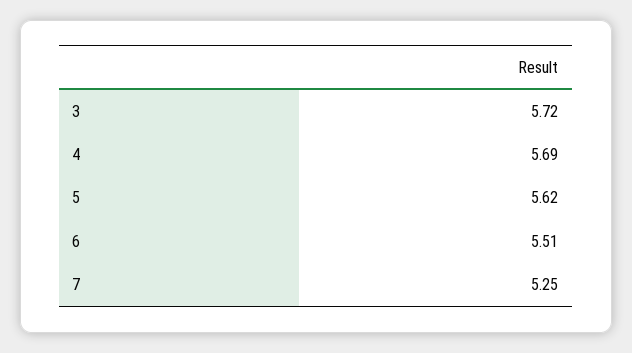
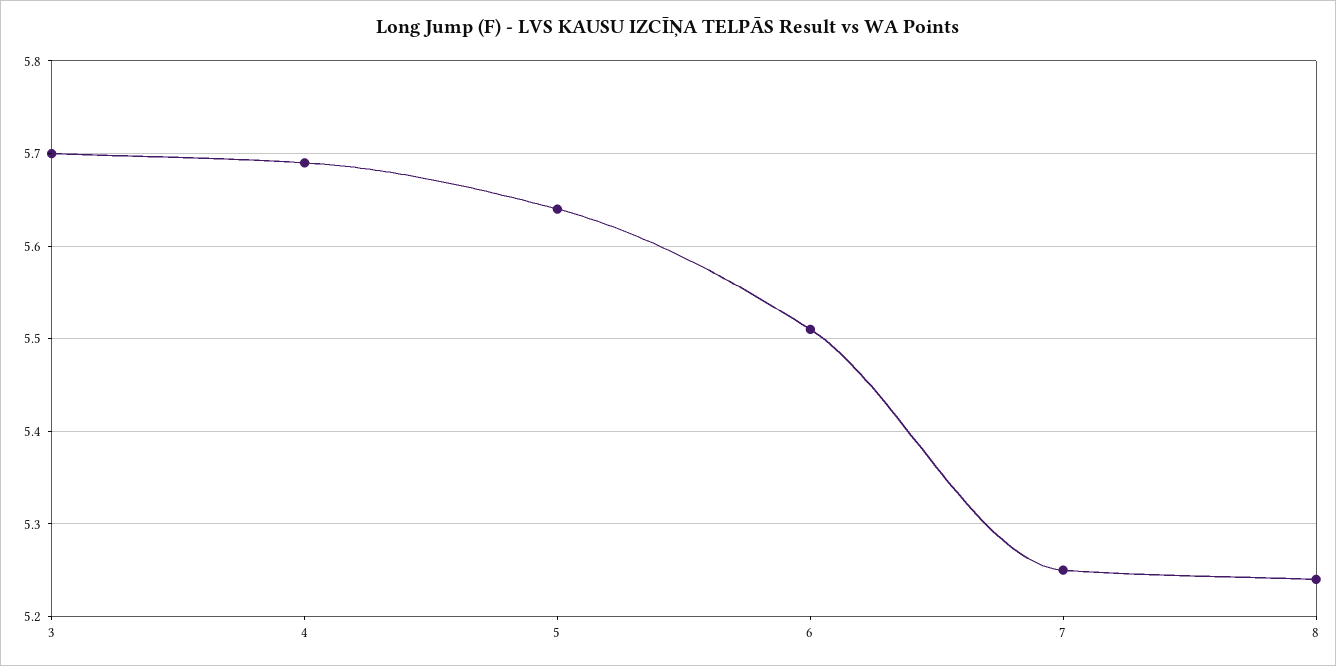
3: 5.72 -> 5.7
5: 5.62 -> 5.64
8: none -> 5.24

